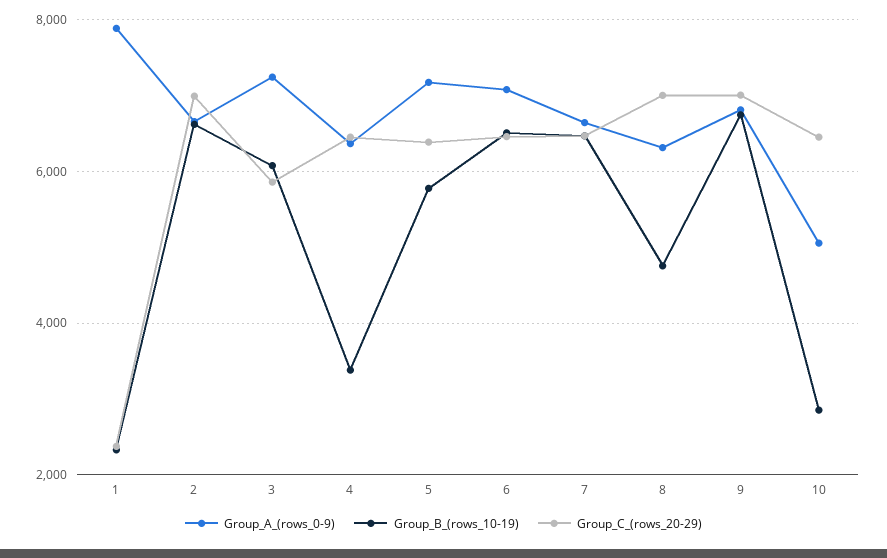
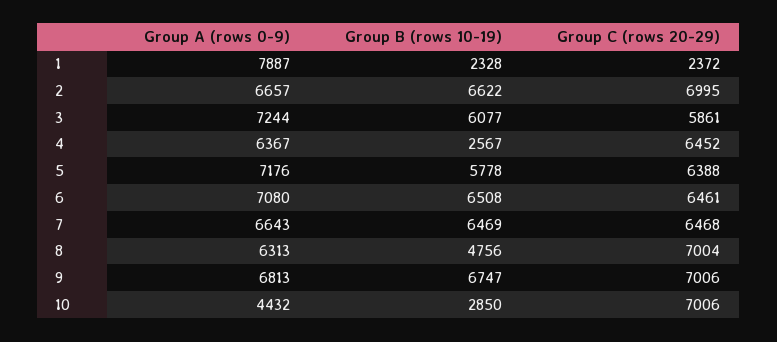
Group_B_(rows_10-19), 4: 3400 -> 2567
Group_A_(rows_0-9), 10: 5000 -> 4432
Group_C_(rows_20-29), 10: 6400 -> 7006

